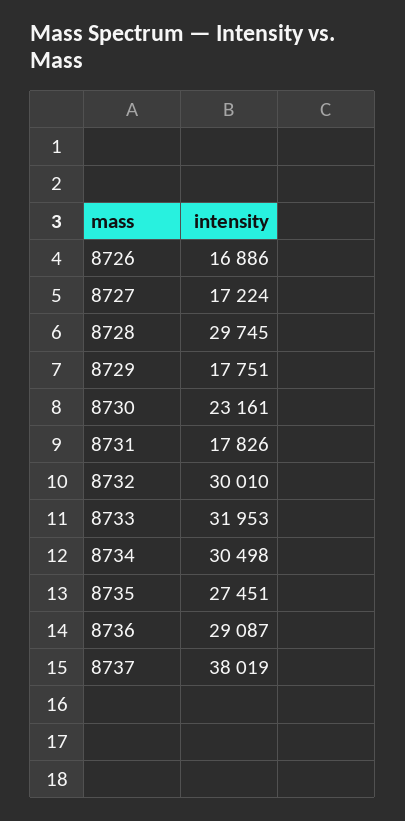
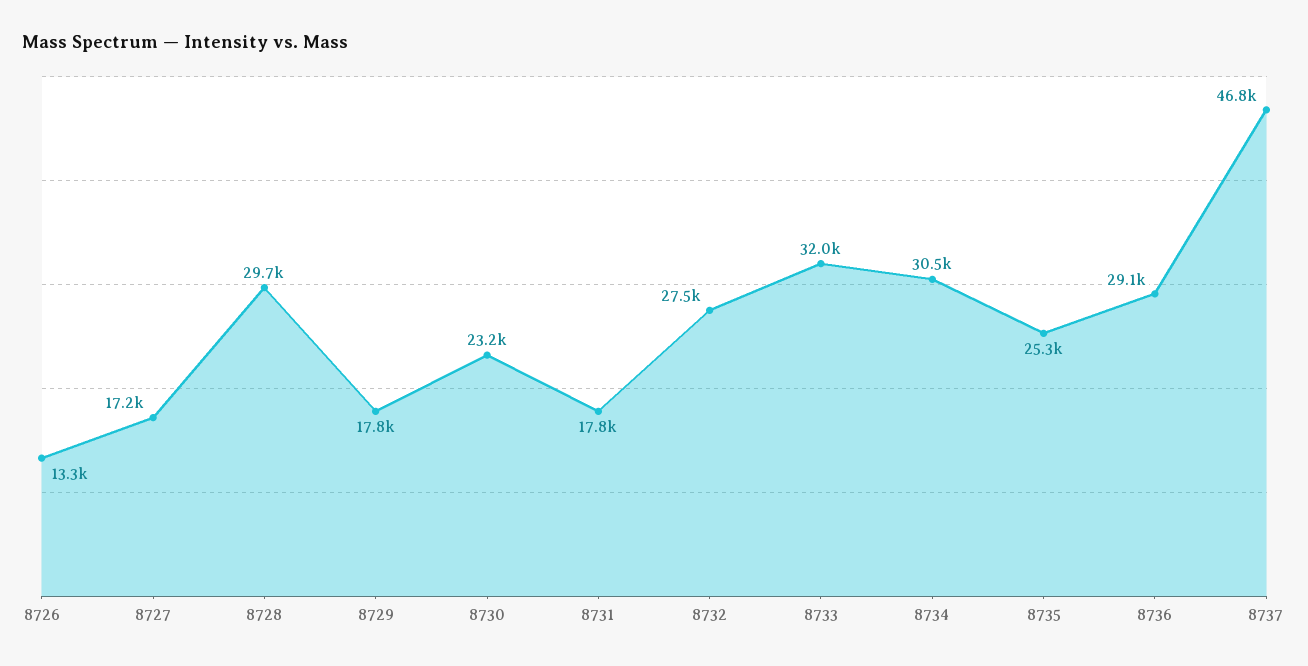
8726: 16886 -> 13300
8732: 30010 -> 27500
8735: 27451 -> 25300
8737: 38019 -> 46800

